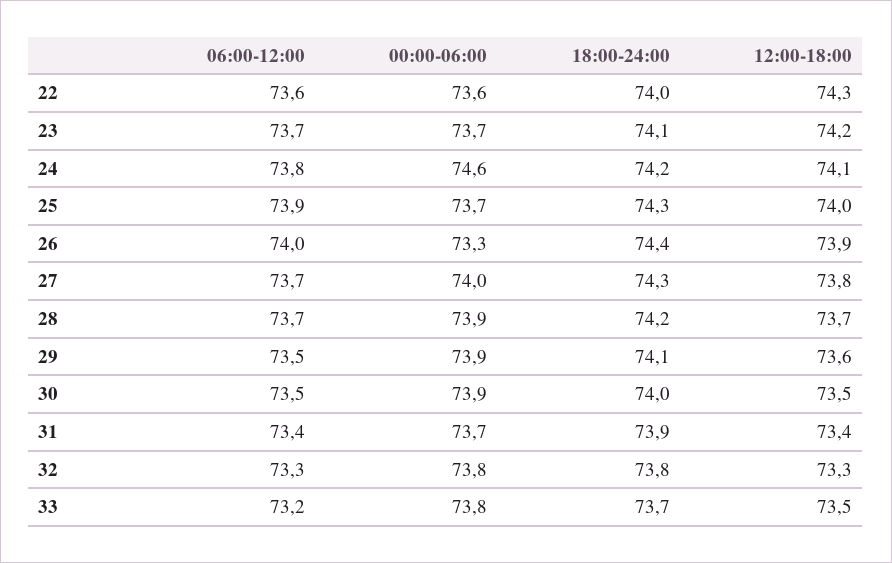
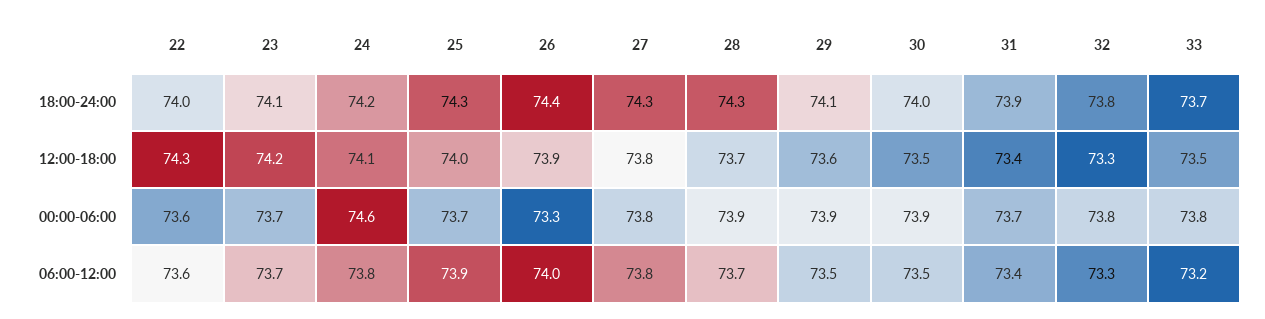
06:00-12:00, 27: 73.7 -> 73.8
00:00-06:00, 27: 74 -> 73.8
18:00-24:00, 28: 74.2 -> 74.3

